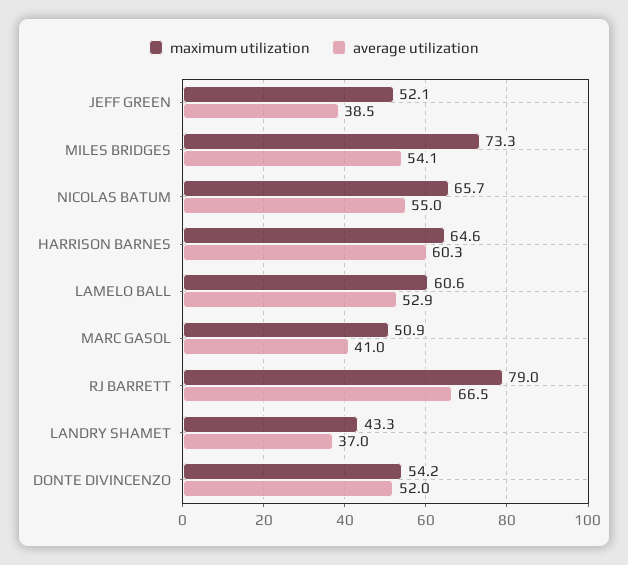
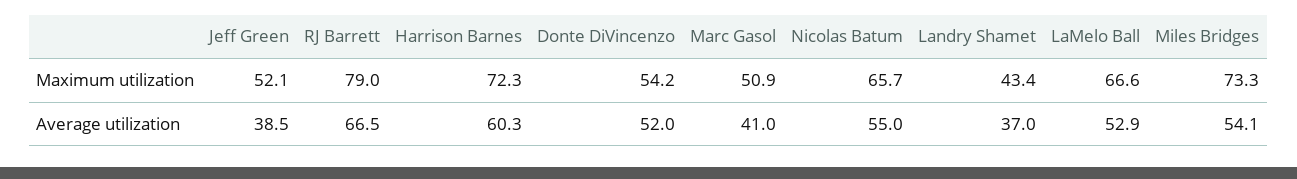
maximum utilization, HARRISON BARNES: 64.6 -> 72.3
maximum utilization, LAMELO BALL: 60.6 -> 66.6
maximum utilization, LANDRY SHAMET: 43.3 -> 43.4

